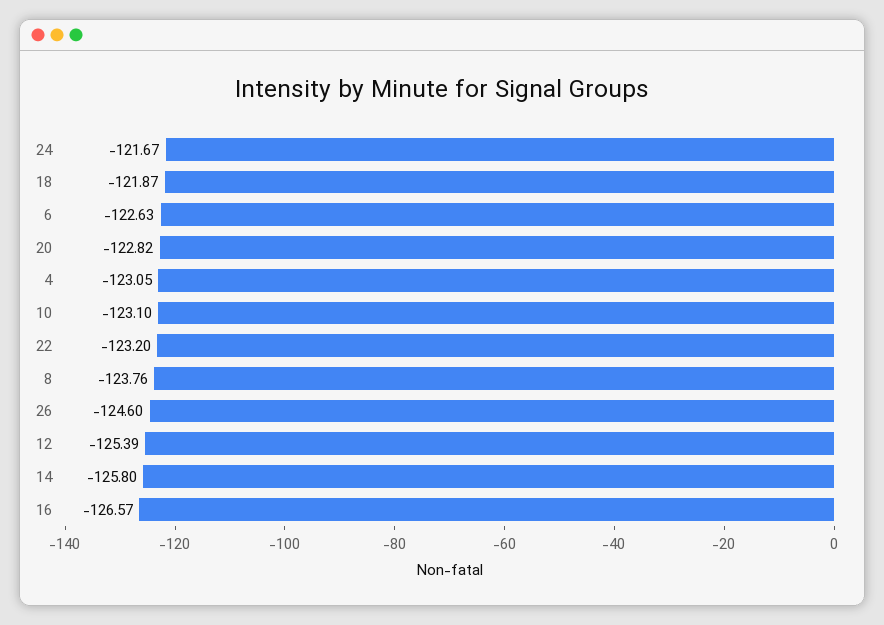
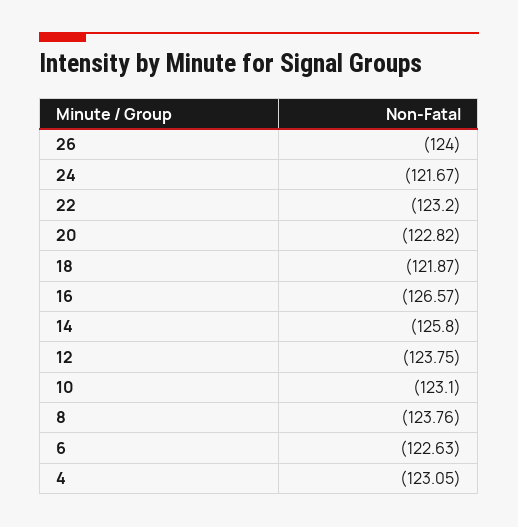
26: -124.6 -> -124
12: -125.39 -> -123.75

